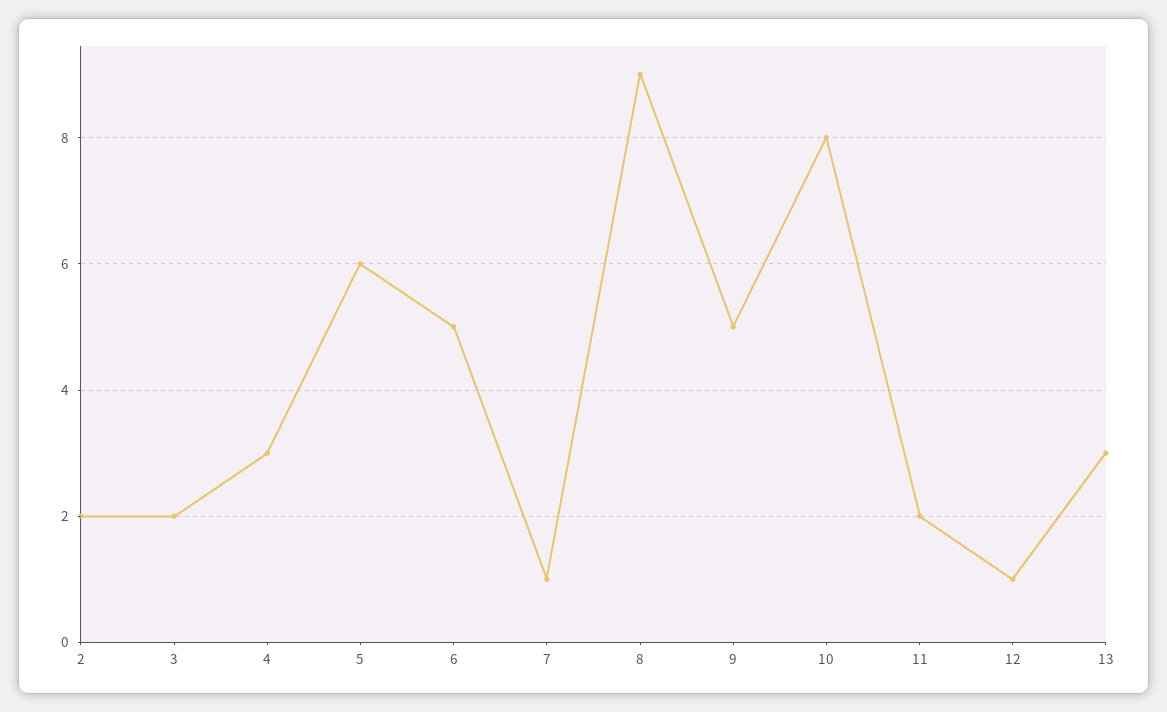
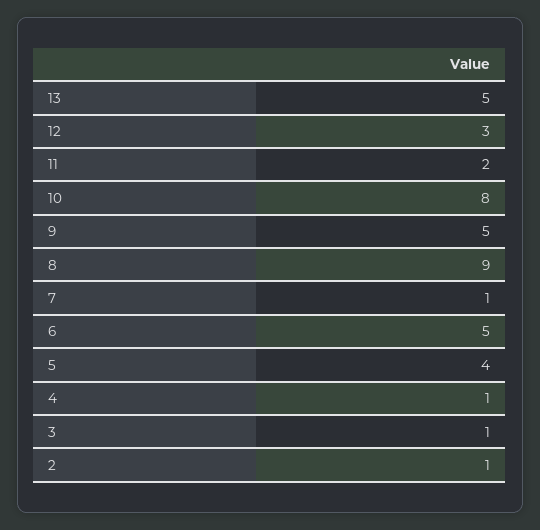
2: 2 -> 1
3: 2 -> 1
4: 3 -> 1
5: 6 -> 4
12: 1 -> 3
13: 3 -> 5

